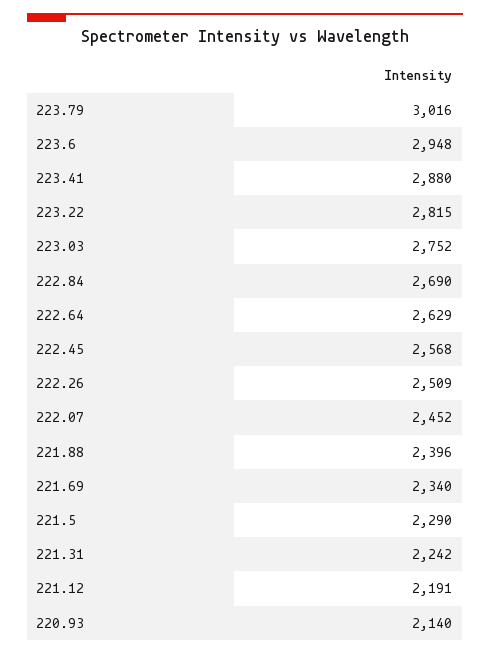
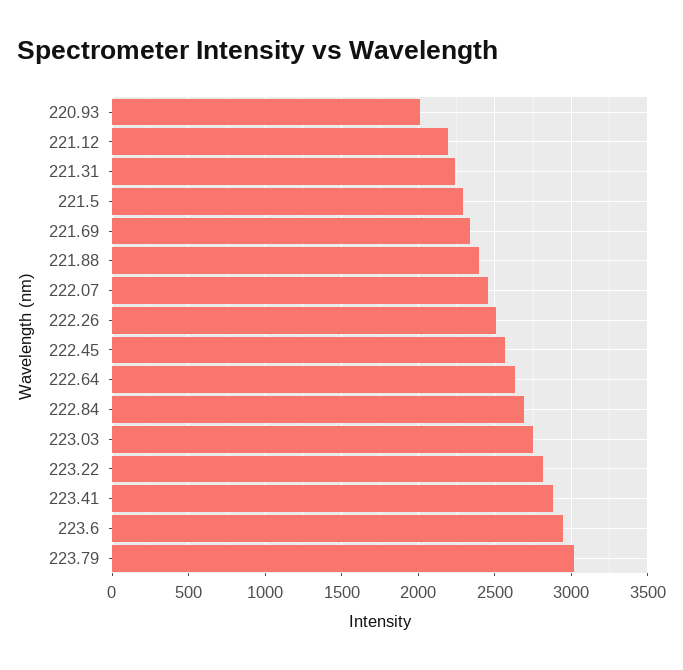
220.93: 2140 -> 2000

